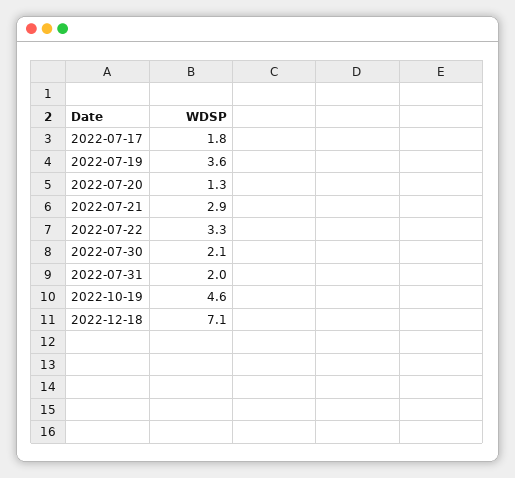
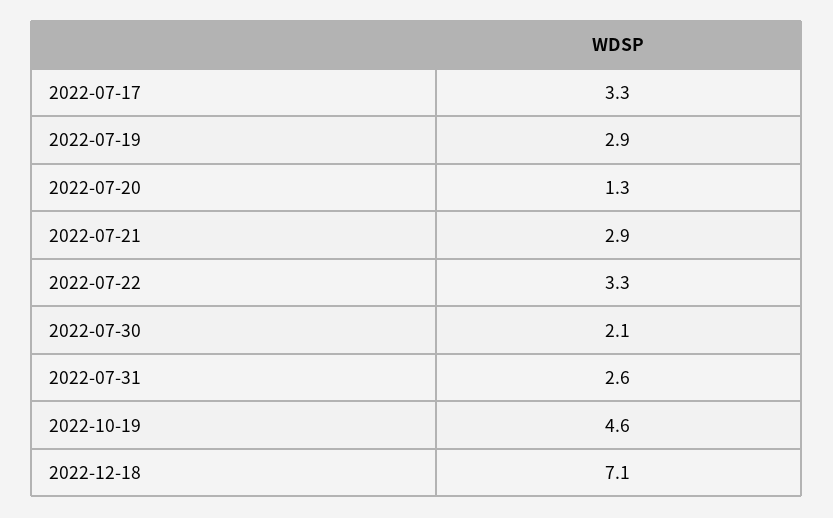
2022-07-17: 1.8 -> 3.3
2022-07-19: 3.6 -> 2.9
2022-07-31: 2 -> 2.6

